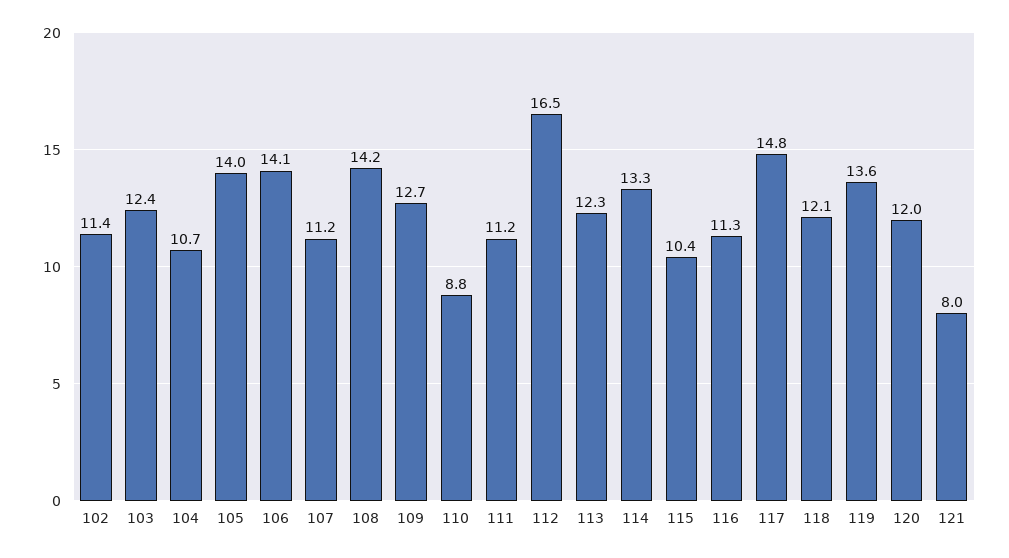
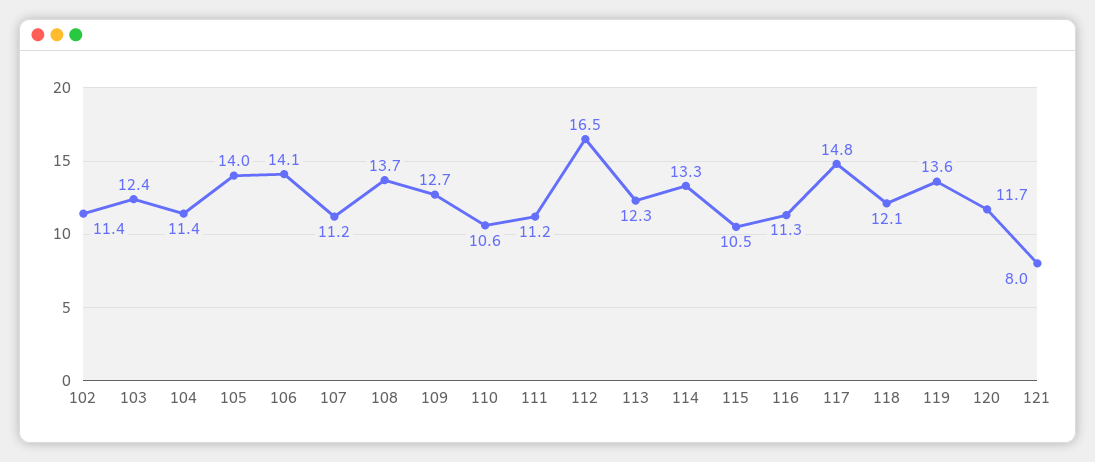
104: 10.7 -> 11.4
108: 14.2 -> 13.7
110: 8.8 -> 10.6
115: 10.4 -> 10.5
120: 12 -> 11.7

